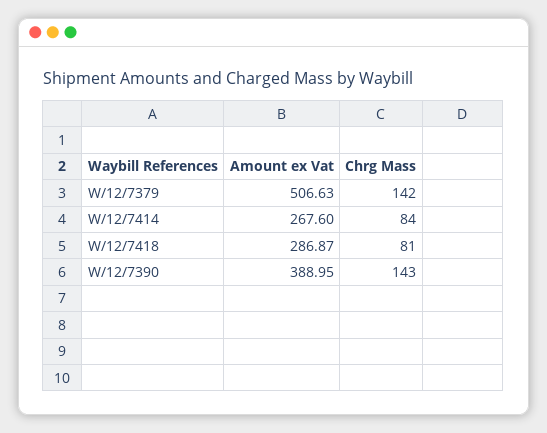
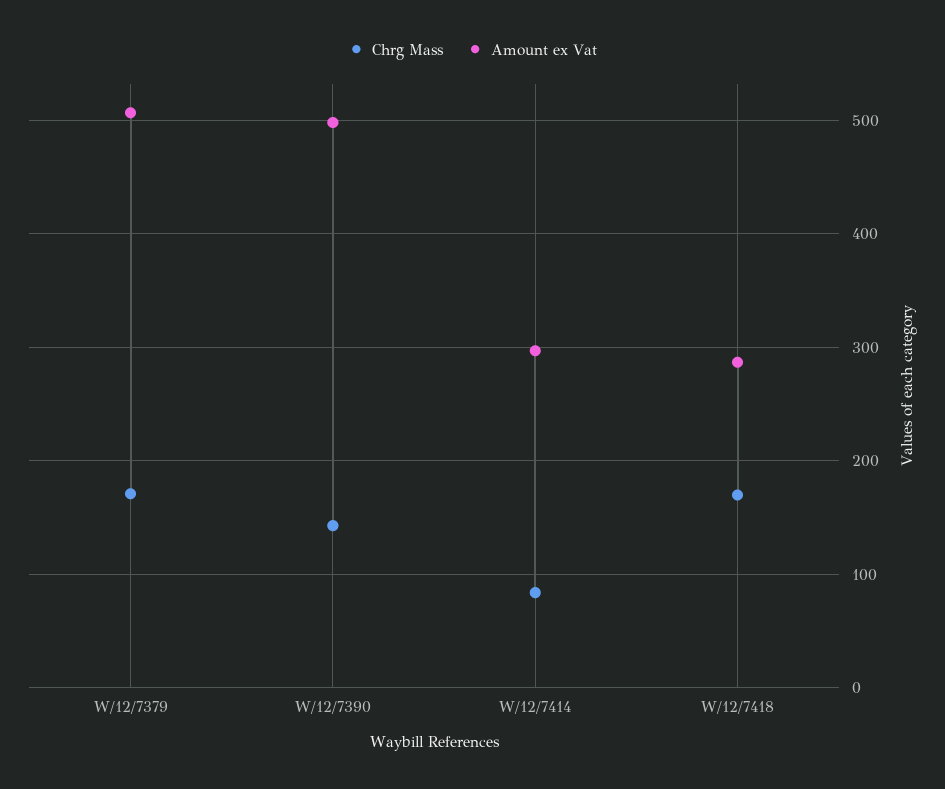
Chrg Mass, W/12/7379: 142 -> 170
Amount ex Vat, W/12/7414: 267.6 -> 300
Chrg Mass, W/12/7418: 81 -> 170
Amount ex Vat, W/12/7390: 388.95 -> 500

